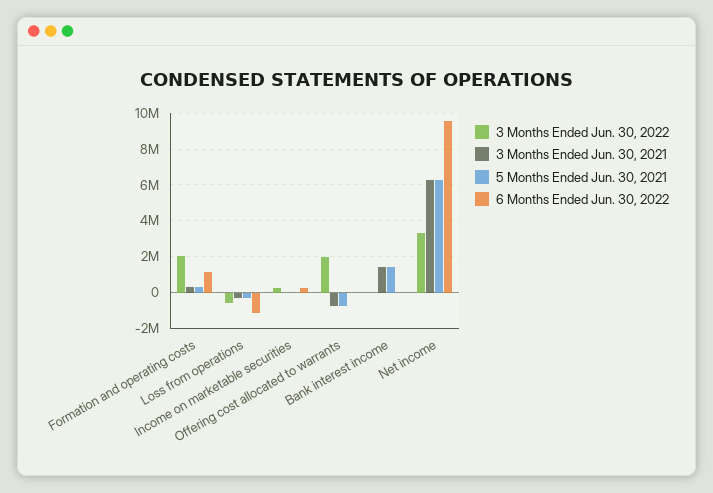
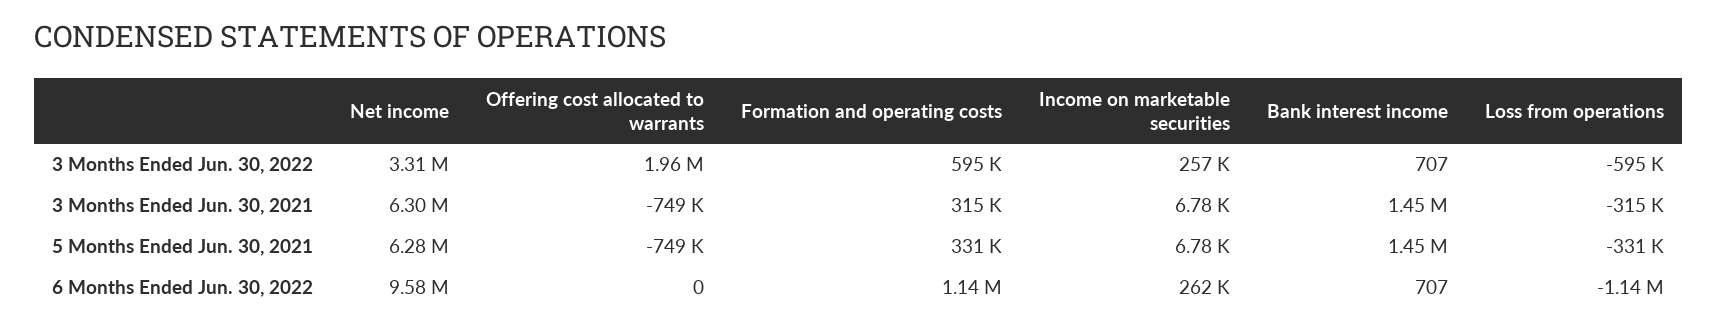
3 Months Ended Jun. 30, 2022, Formation and operating costs: 2000000 -> 595000

